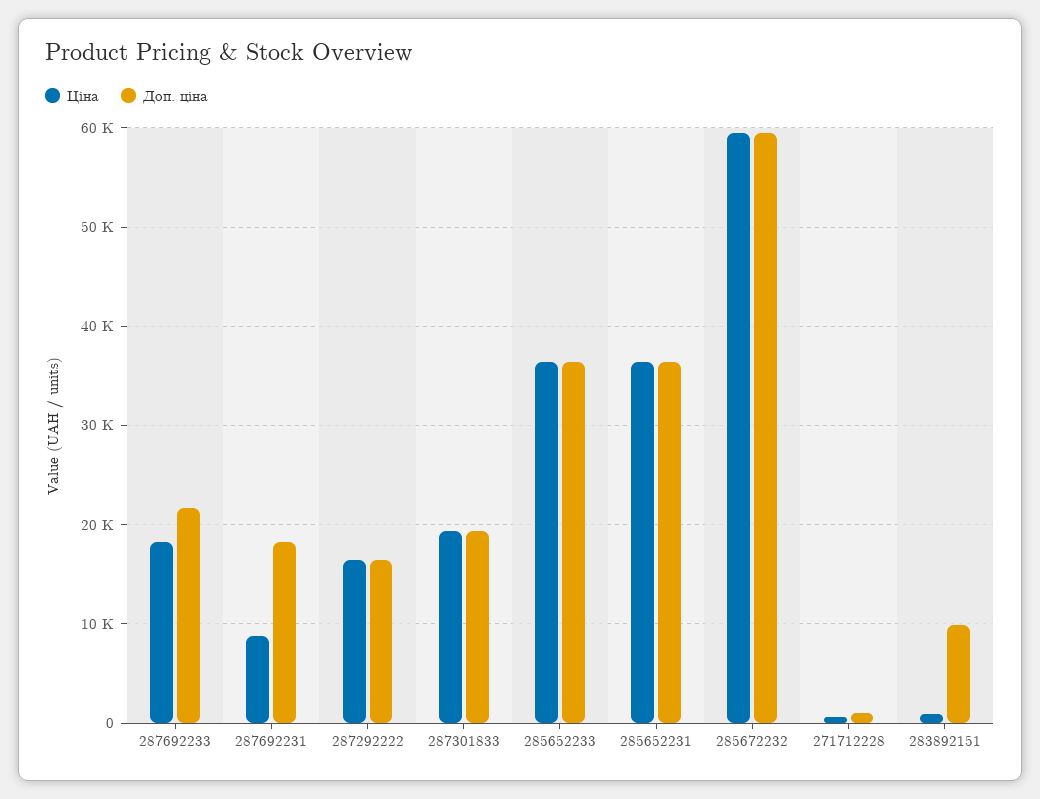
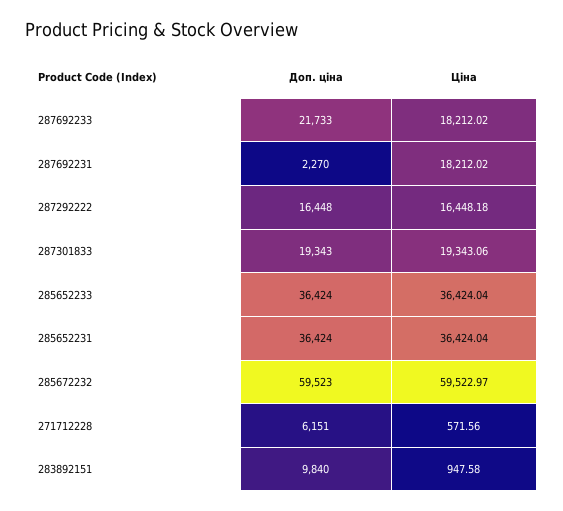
Ціна, 287692231: 9000 -> 18212.02
Доп. ціна, 287692231: 18000 -> 2270
Доп. ціна, 271712228: 1000 -> 6151

